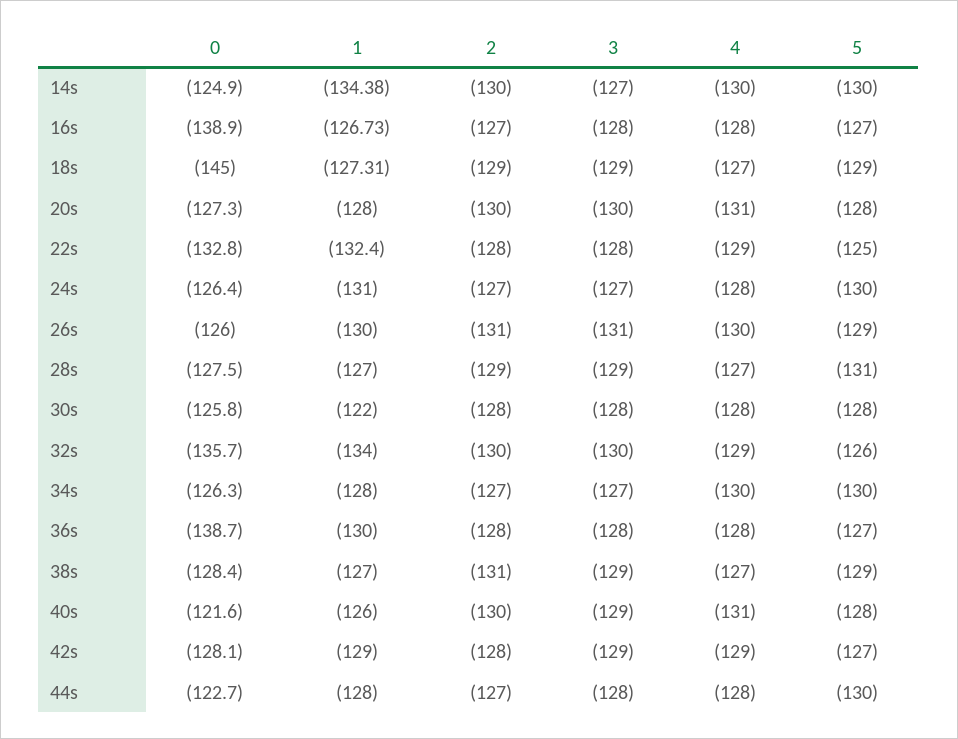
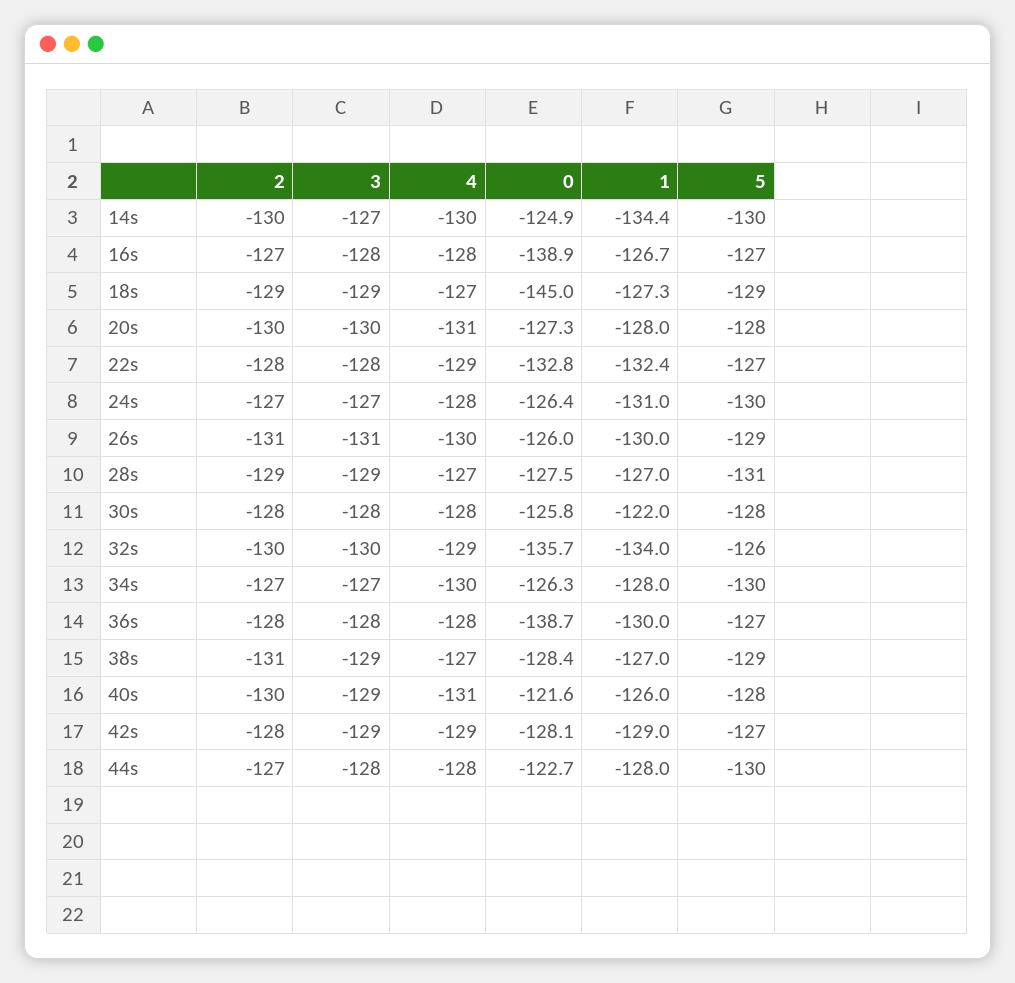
5, 22s: -125 -> -127

